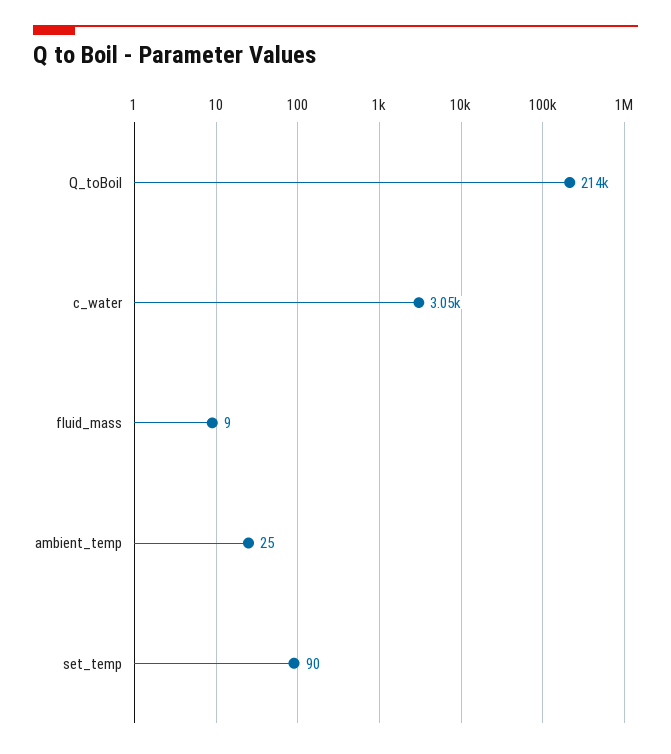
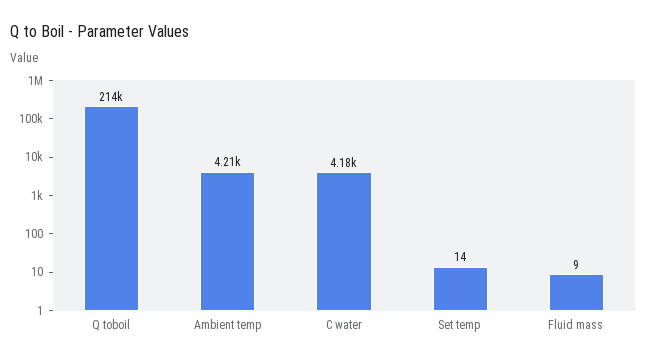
c_water: 3050 -> 4180
ambient_temp: 25 -> 4210
set_temp: 90 -> 14

